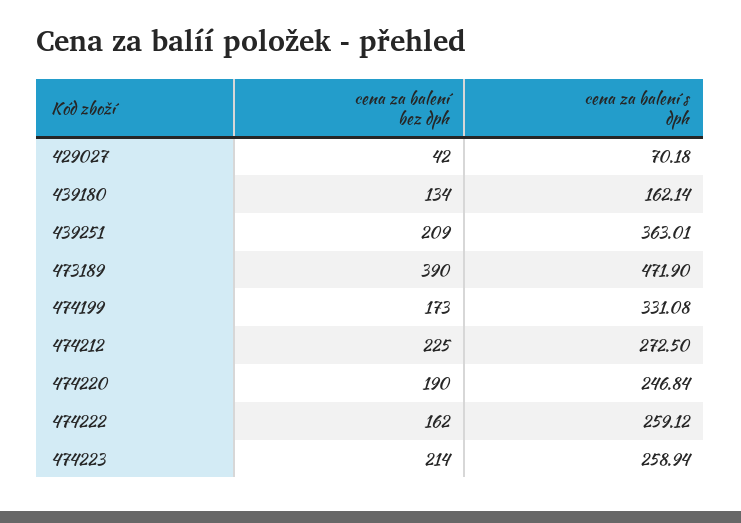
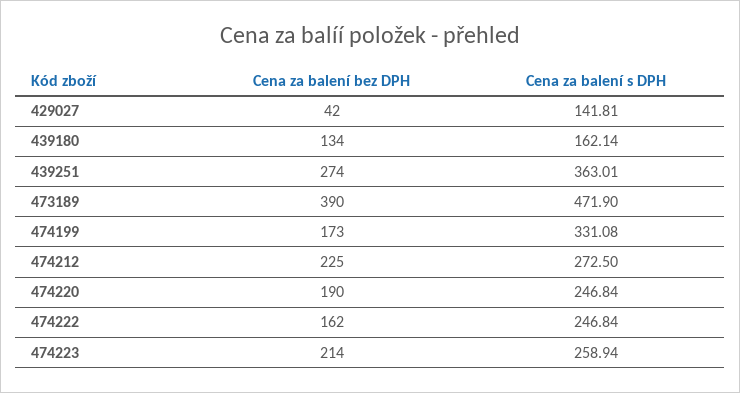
cena za balení s dph, 429027: 70.18 -> 141.81
cena za balení bez dph, 439251: 209 -> 274
cena za balení s dph, 474222: 259.12 -> 246.84

